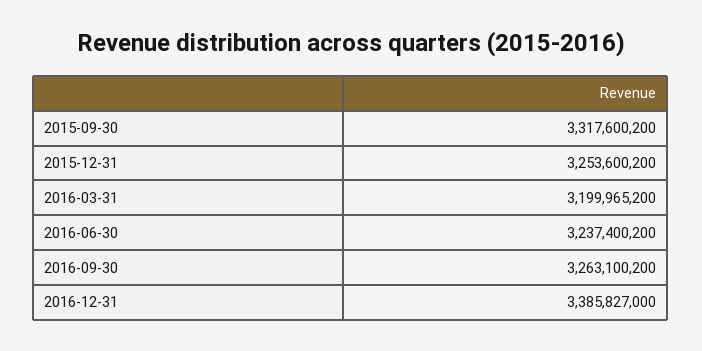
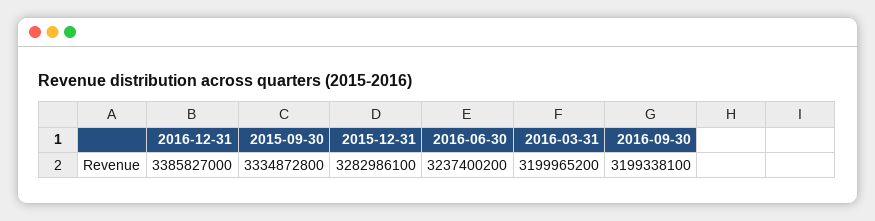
2015-09-30: 3317600200 -> 3334872800
2015-12-31: 3253600200 -> 3282986100
2016-09-30: 3263100200 -> 3199338100

